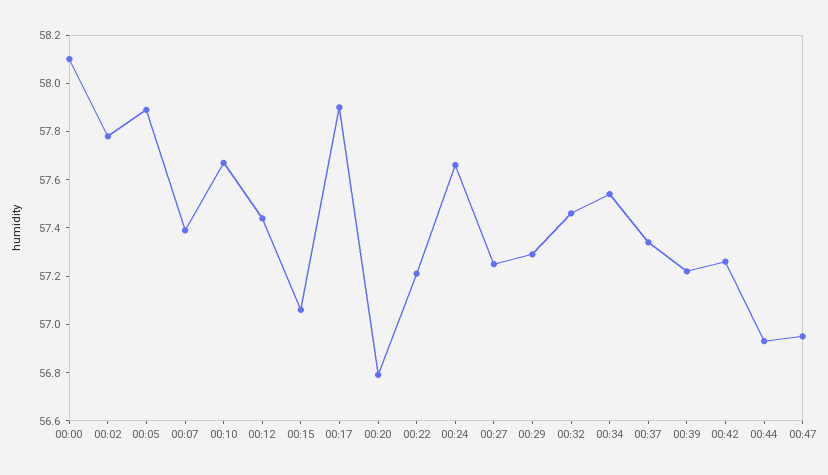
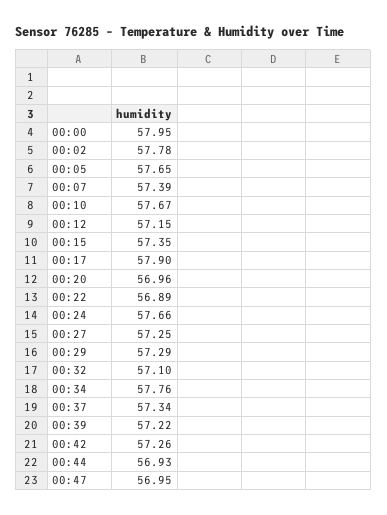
00:00: 58.1 -> 57.95
00:05: 57.9 -> 57.65
00:12: 57.45 -> 57.15
00:15: 57.05 -> 57.35
00:20: 56.8 -> 56.96
00:22: 57.2 -> 56.89
00:32: 57.45 -> 57.1
00:34: 57.55 -> 57.76

